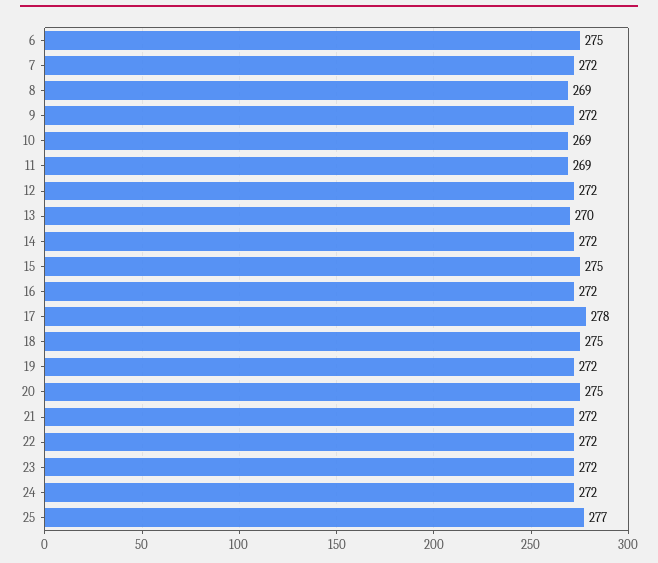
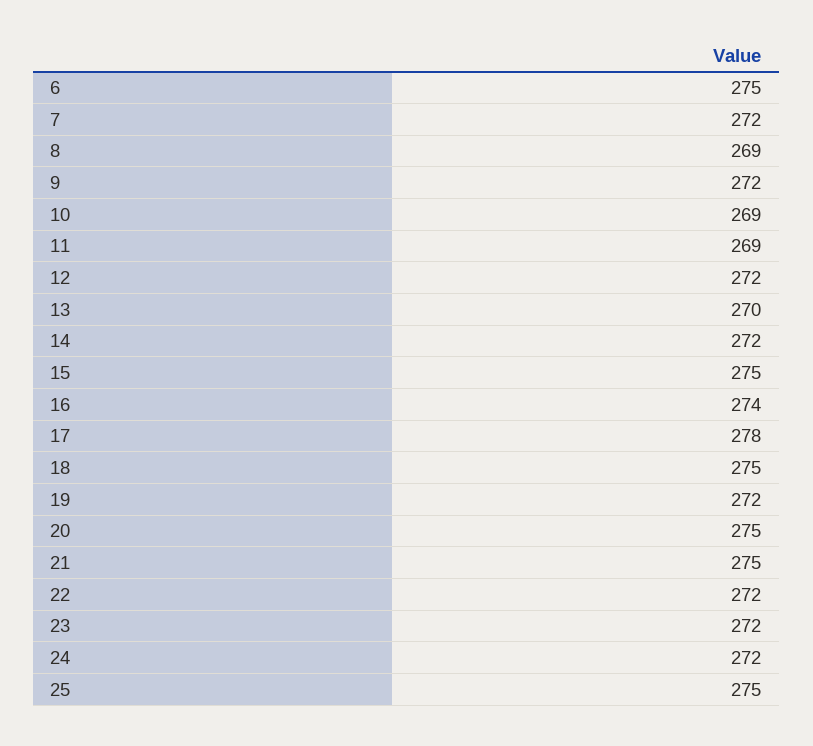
16: 272 -> 274
21: 272 -> 275
25: 277 -> 275

